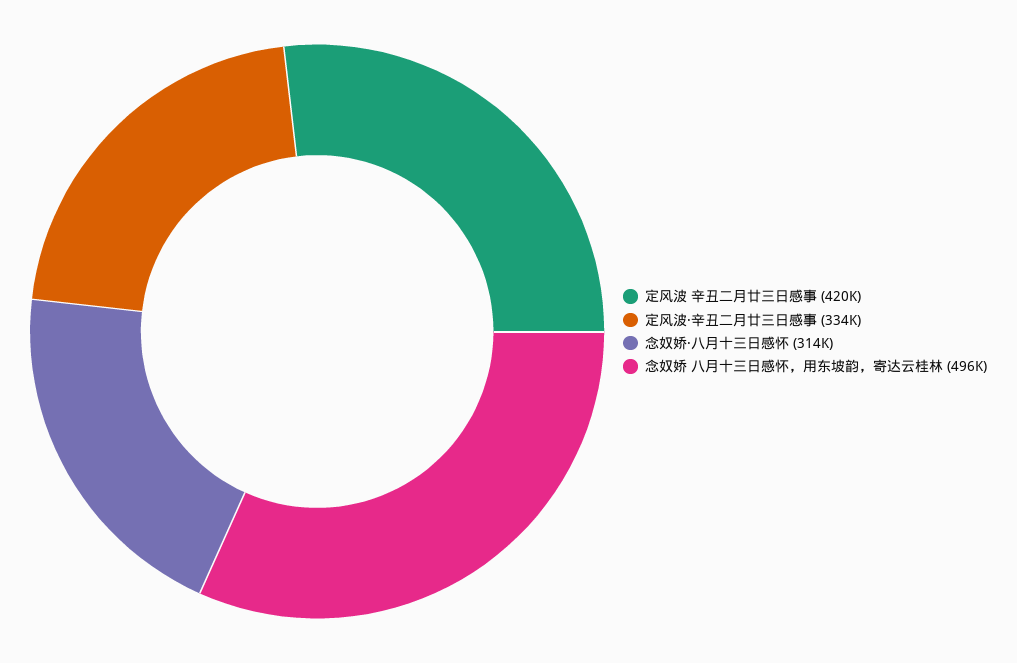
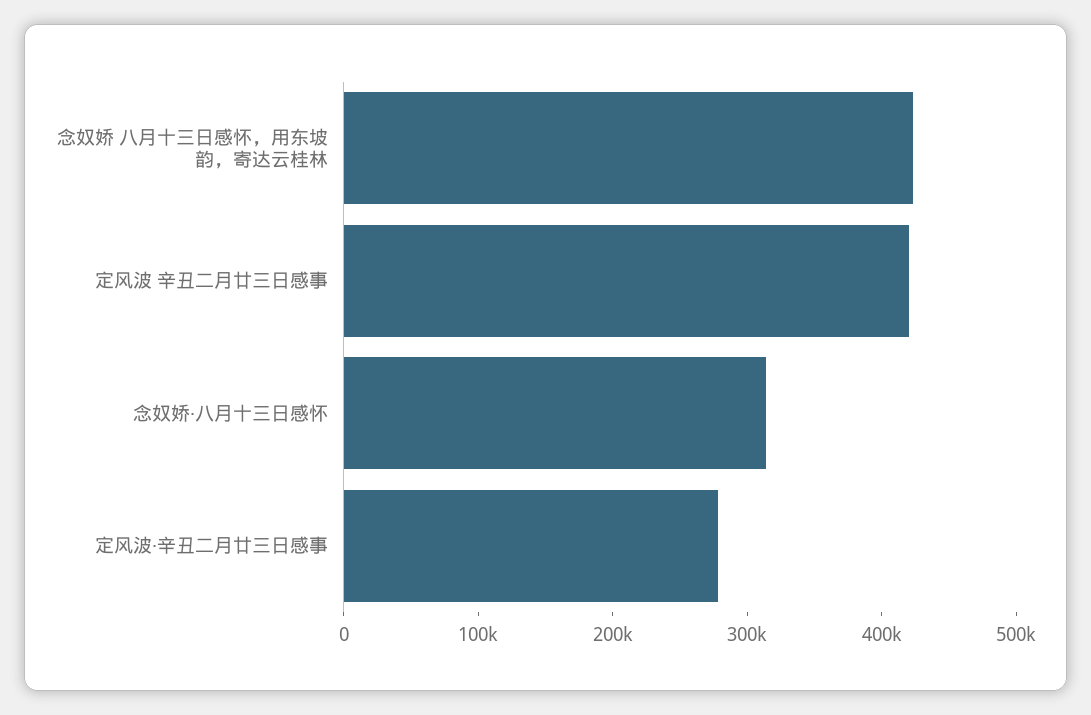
定风波·辛丑二月廿三日感事: 334000 -> 280000
念奴娇 八月十三日感怀，用东坡韵，寄达云桂林: 496000 -> 420000

